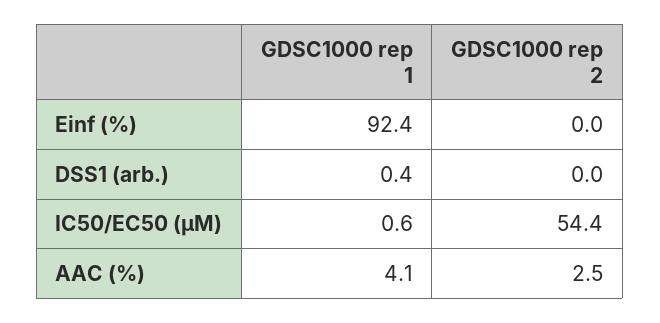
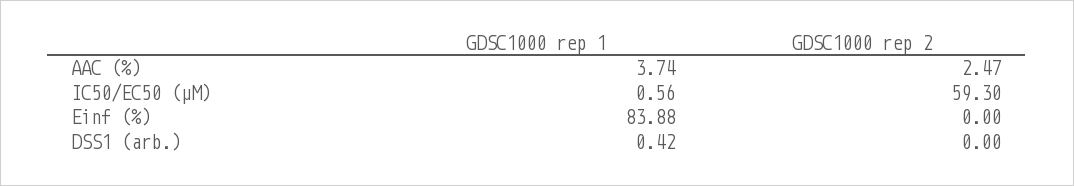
GDSC1000 rep 1, Einf (%): 92.4 -> 83.88
GDSC1000 rep 2, IC50/EC50 (µM): 54.4 -> 59.3
GDSC1000 rep 1, AAC (%): 4.1 -> 3.74

